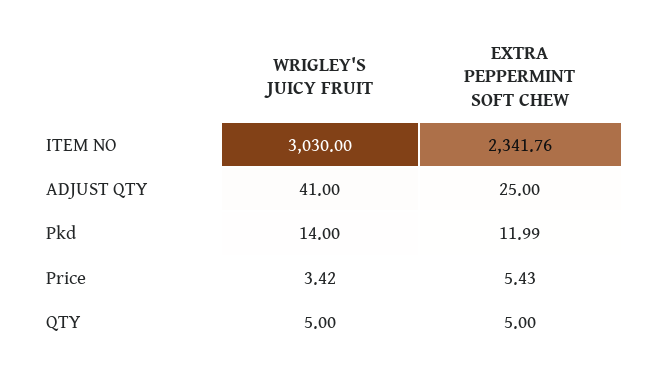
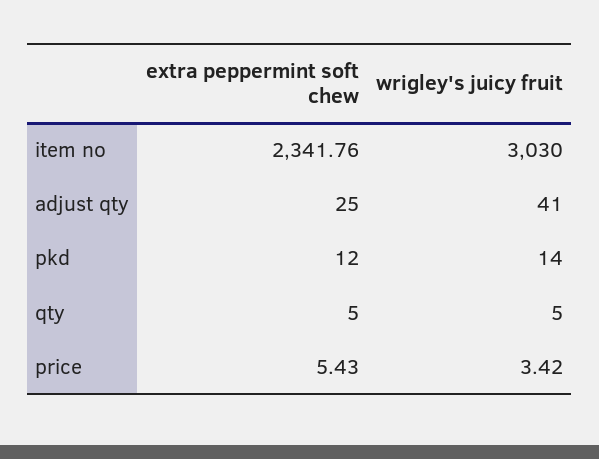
EXTRA PEPPERMINT SOFT CHEW, Pkd: 11.99 -> 12

